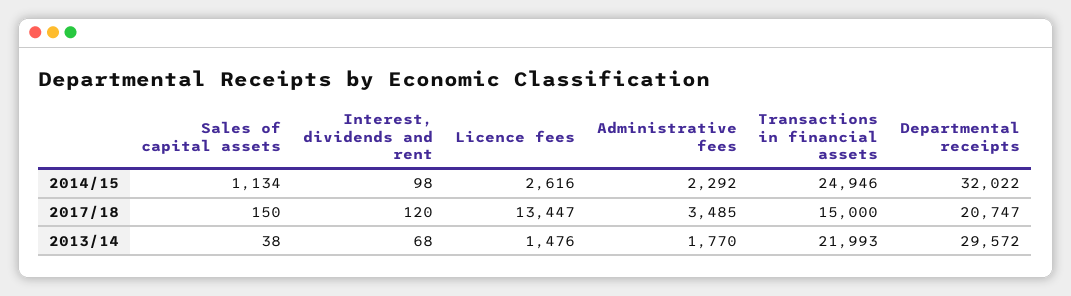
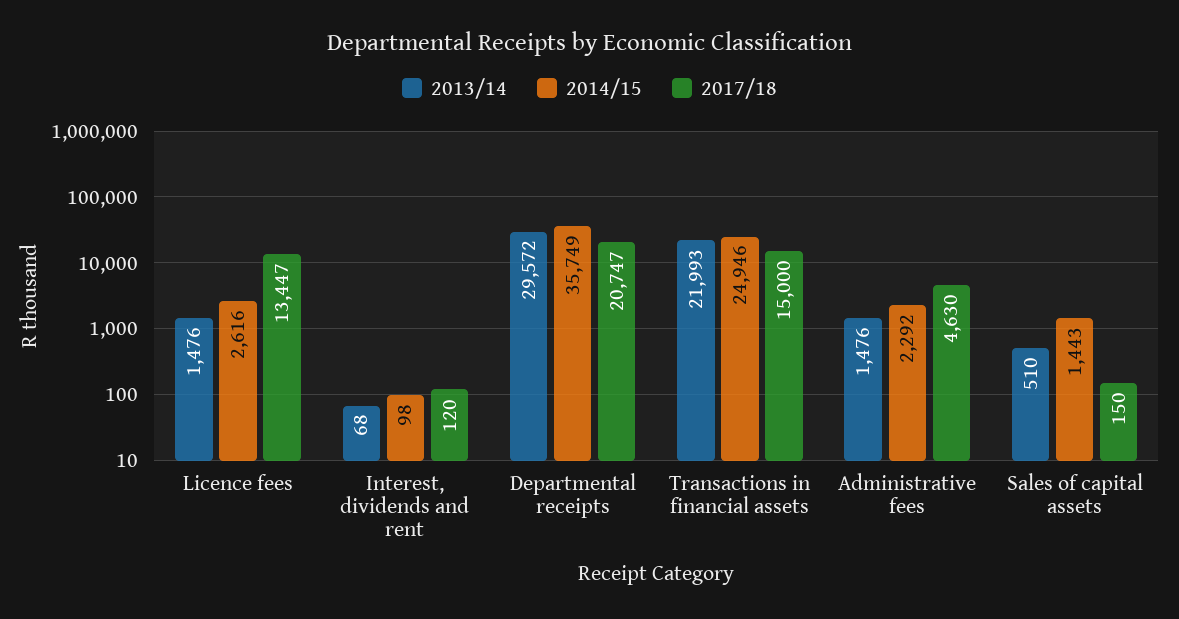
2014/15, Sales of capital assets: 1134 -> 1443
2014/15, Departmental receipts: 32022 -> 35749
2017/18, Administrative fees: 3485 -> 4630
2013/14, Sales of capital assets: 38 -> 510
2013/14, Administrative fees: 1770 -> 1476

